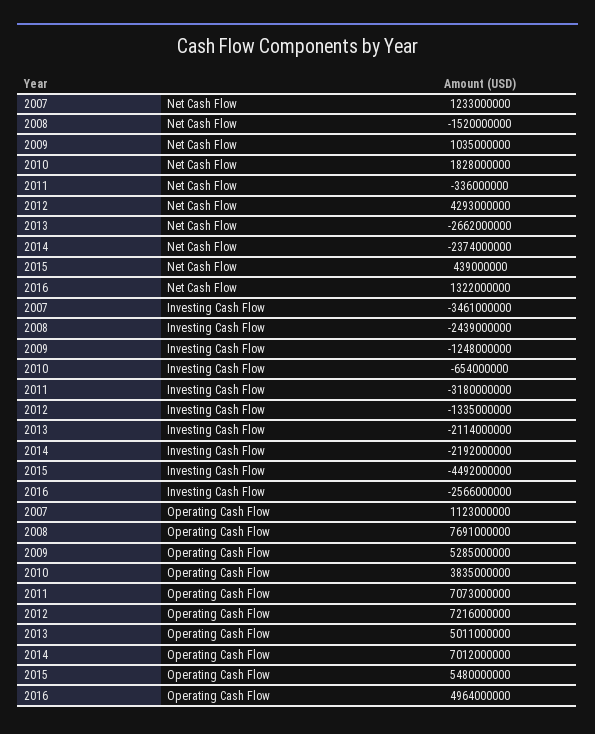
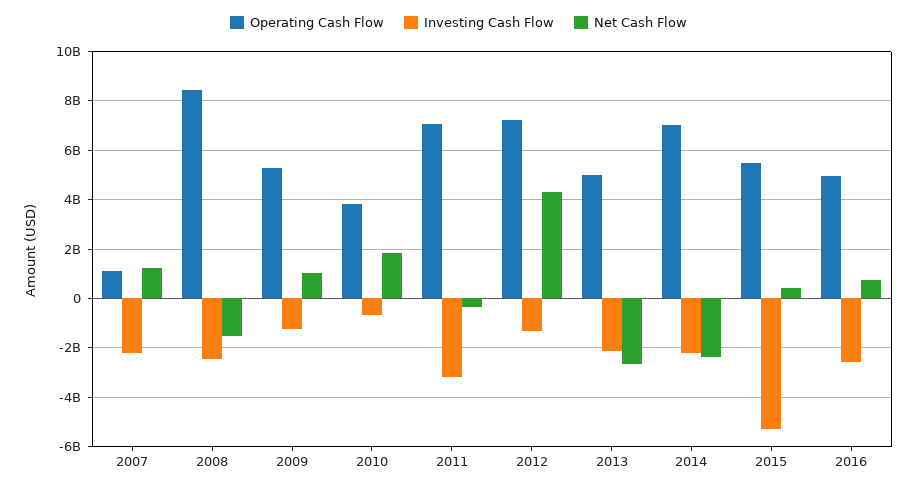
Net Cash Flow, 2016: 1322000000 -> 750000000
Investing Cash Flow, 2007: -3461000000 -> -2250000000
Investing Cash Flow, 2015: -4492000000 -> -5250000000
Operating Cash Flow, 2008: 7691000000 -> 8500000000

